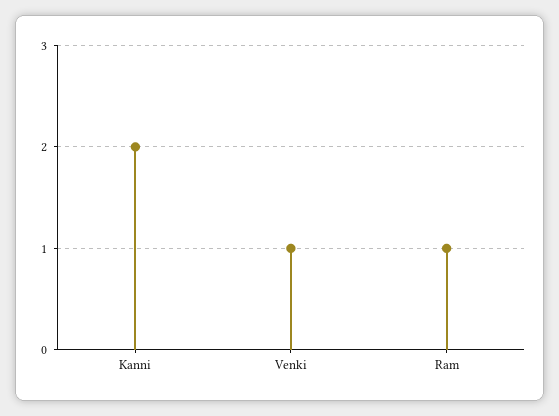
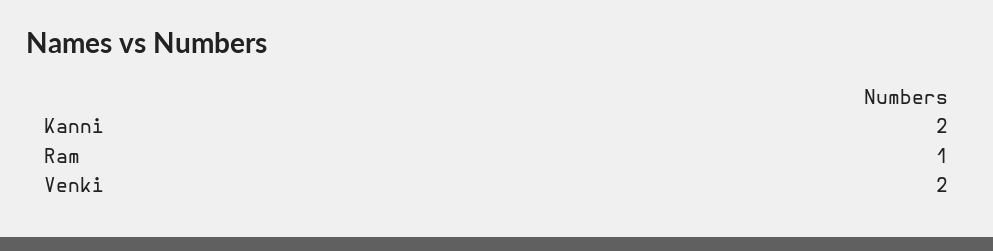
Venki: 1 -> 2

